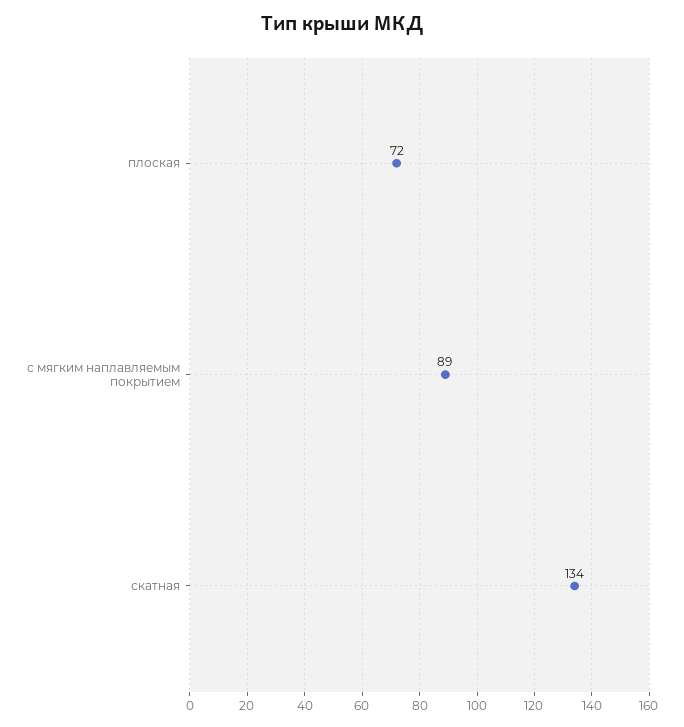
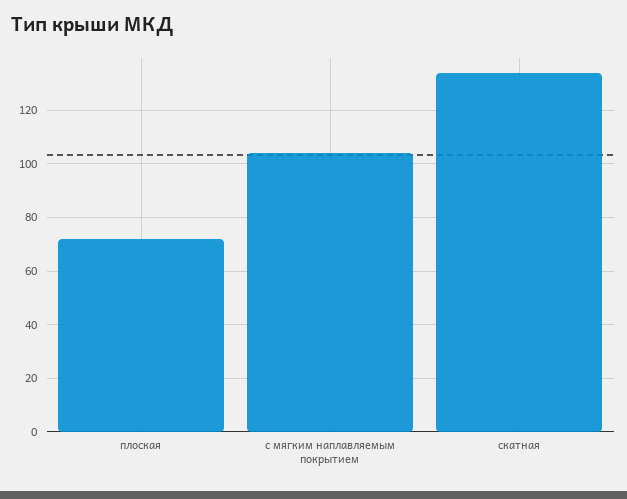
с мягким наплавляемым покрытием: 89 -> 105

